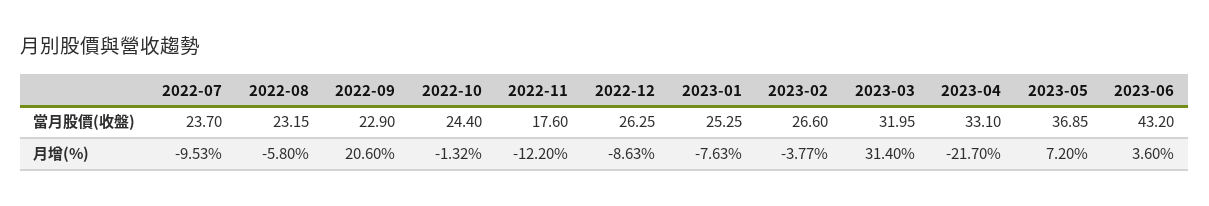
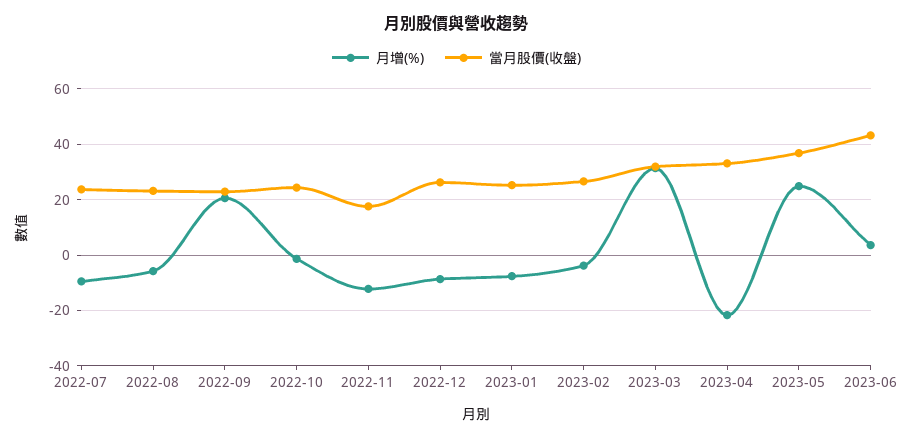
月增(%), 2023-05: 7.2 -> 25

